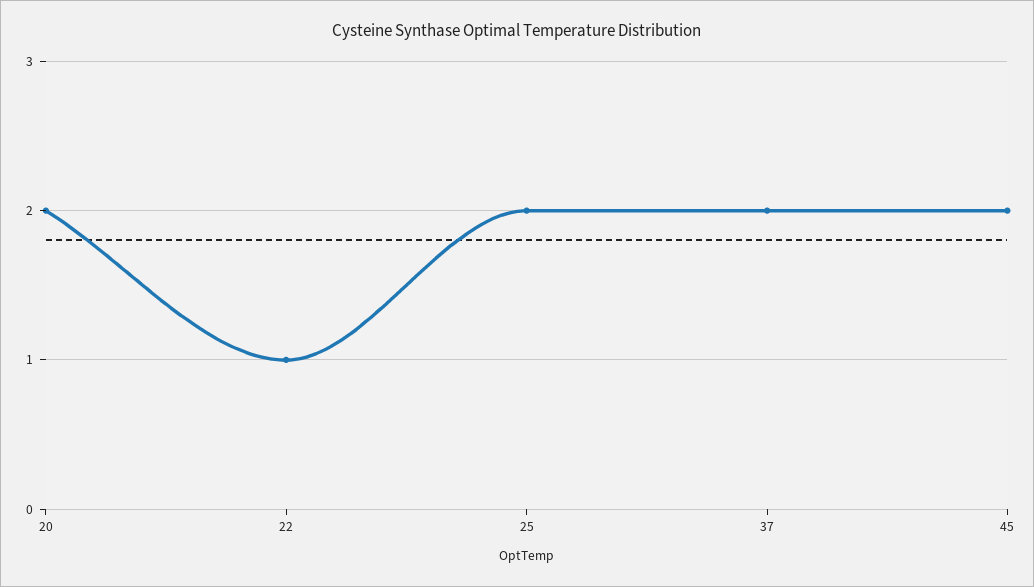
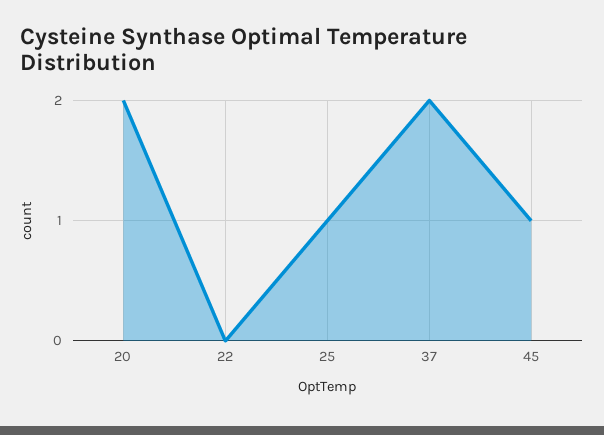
22: 1 -> 0
25: 2 -> 1
45: 2 -> 1

